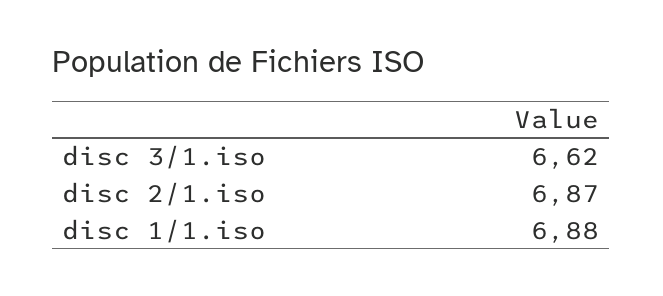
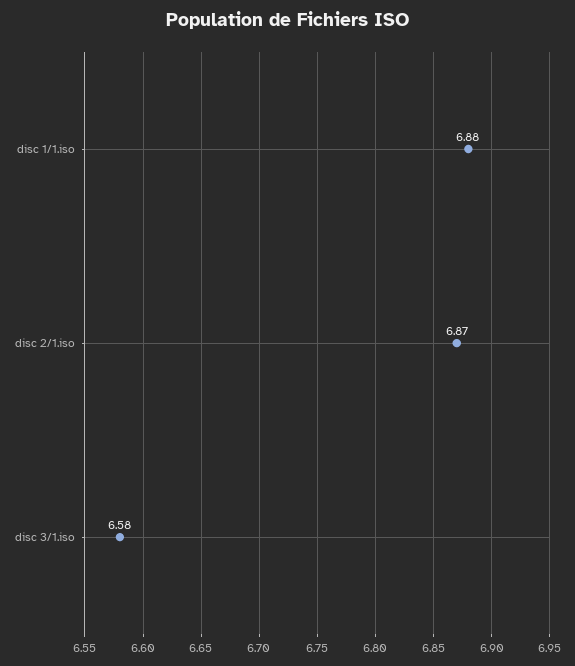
disc 3/1.iso: 6.62 -> 6.58

